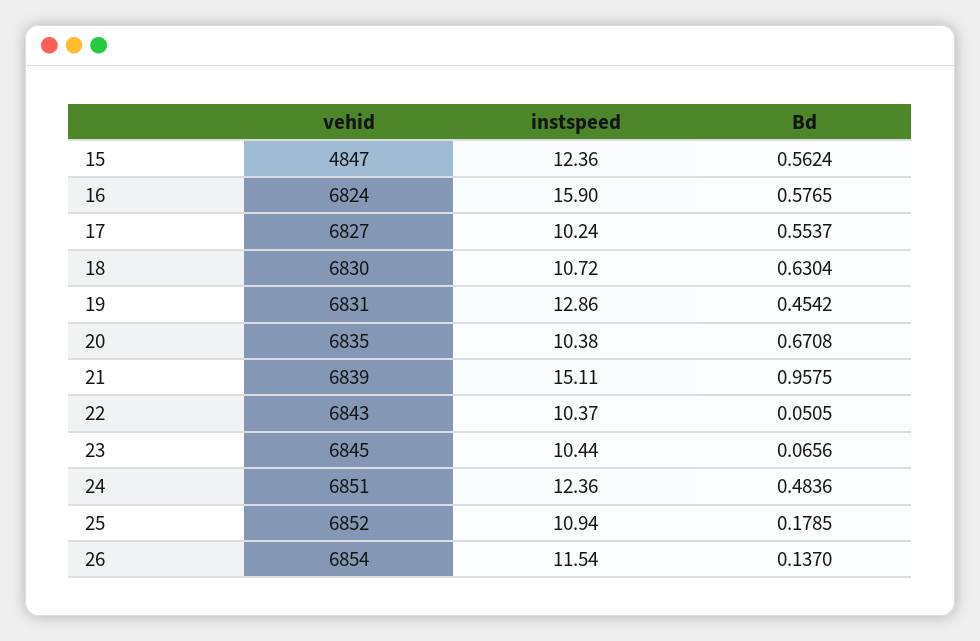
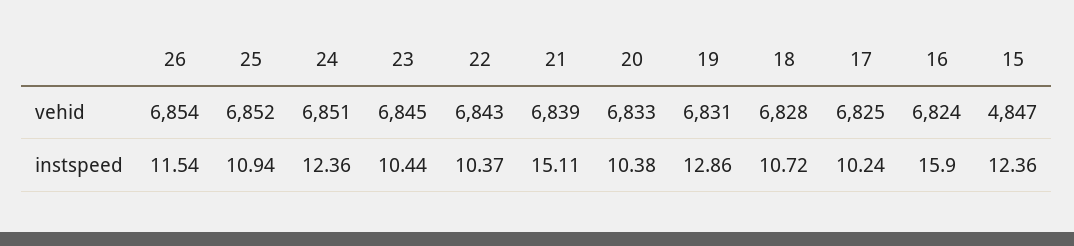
Bd, 15: 0.5624 -> none
Bd, 16: 0.5765 -> none
vehid, 17: 6827 -> 6825
Bd, 17: 0.5537 -> none
vehid, 18: 6830 -> 6828
Bd, 18: 0.6304 -> none
Bd, 19: 0.4542 -> none
vehid, 20: 6835 -> 6833
Bd, 20: 0.6708 -> none
Bd, 21: 0.9575 -> none
Bd, 22: 0.0505 -> none
Bd, 23: 0.0656 -> none
Bd, 24: 0.4836 -> none
Bd, 25: 0.1785 -> none
Bd, 26: 0.137 -> none

